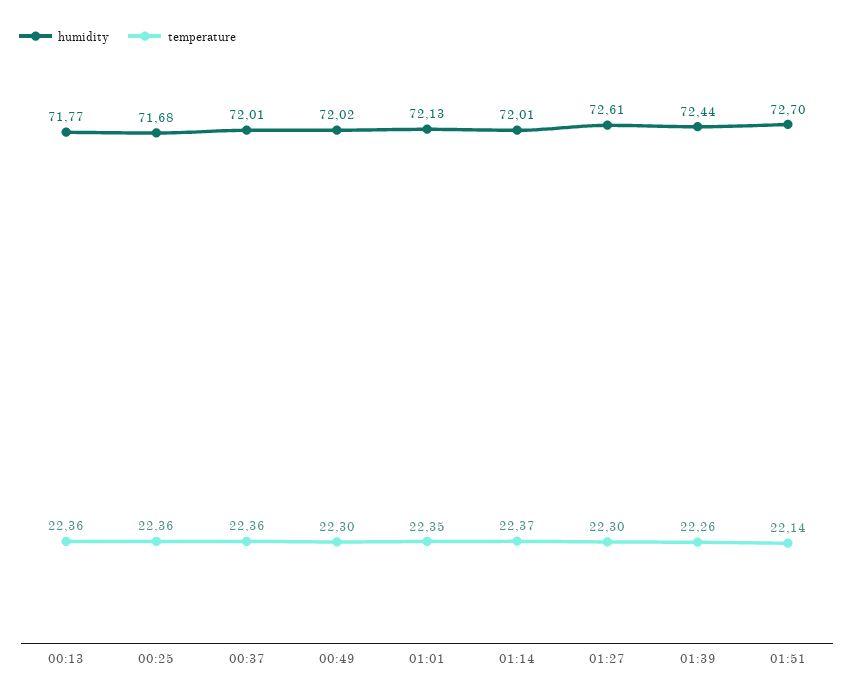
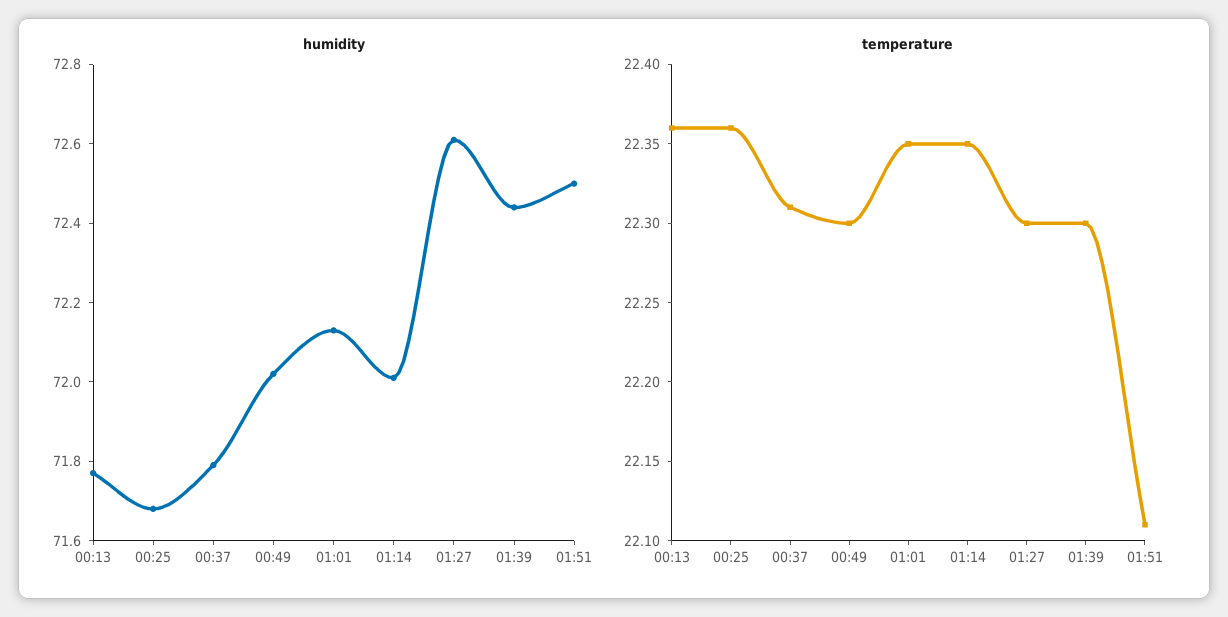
humidity, 00:37: 72.01 -> 71.8
temperature, 00:37: 22.36 -> 22.31
temperature, 01:14: 22.37 -> 22.35
temperature, 01:39: 22.26 -> 22.3
humidity, 01:51: 72.7 -> 72.5
temperature, 01:51: 22.14 -> 22.11

